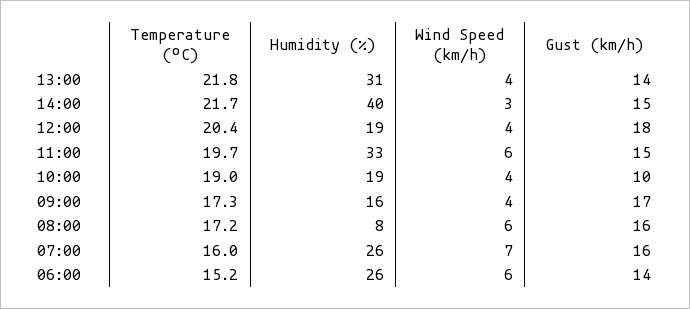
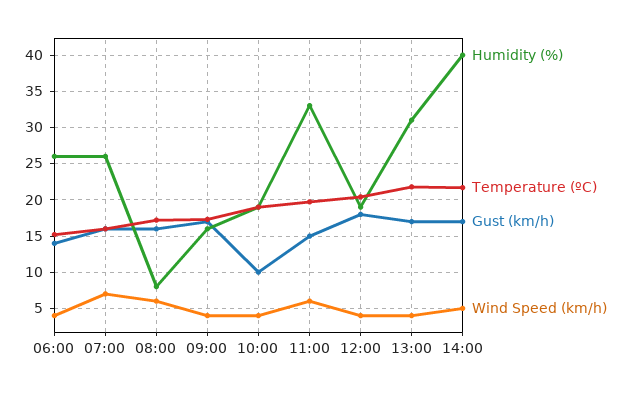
Gust (km/h), 13:00: 14 -> 17
Wind Speed (km/h), 14:00: 3 -> 5
Gust (km/h), 14:00: 15 -> 17
Wind Speed (km/h), 06:00: 6 -> 4

